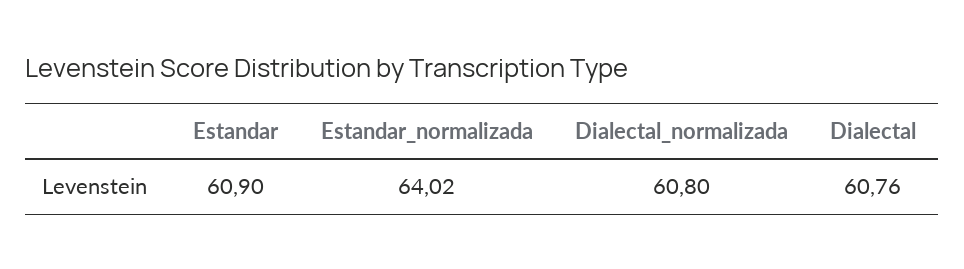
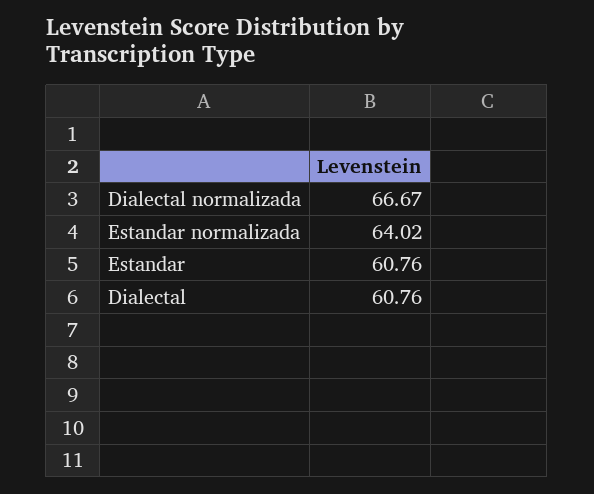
Estandar: 60.9 -> 60.76
Dialectal_normalizada: 60.8 -> 66.67

